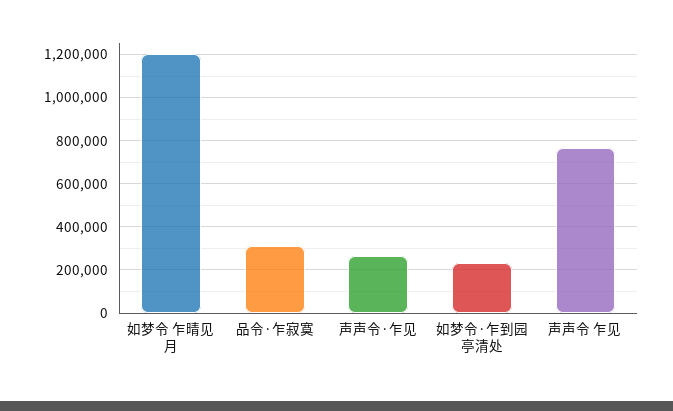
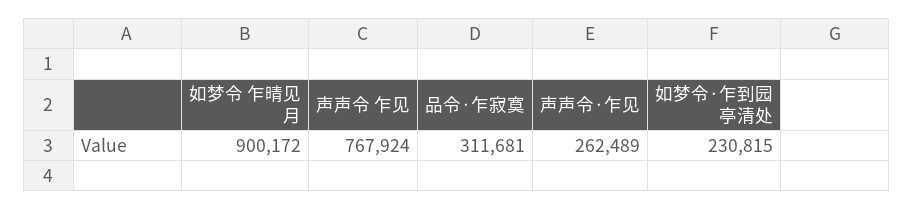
如梦令 乍晴见月: 1200000 -> 900172

